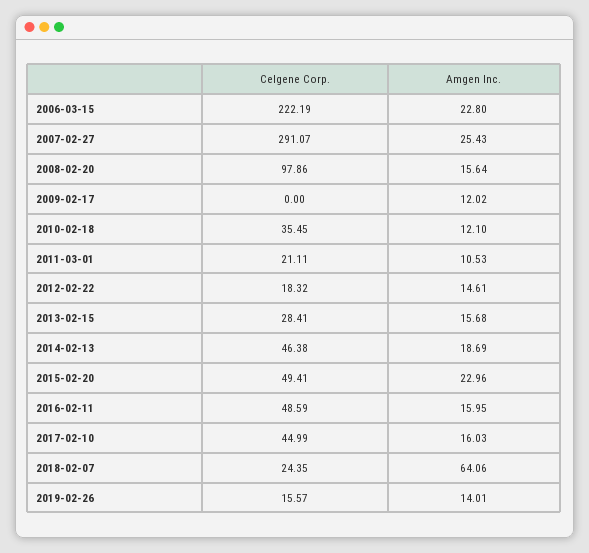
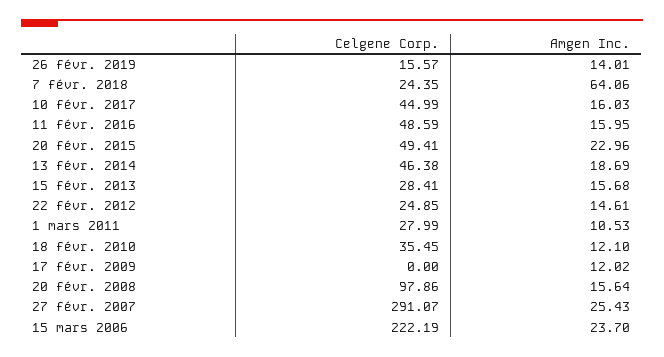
Amgen Inc., 2006-03-15: 22.8 -> 23.7
Celgene Corp., 2011-03-01: 21.11 -> 27.99
Celgene Corp., 2012-02-22: 18.32 -> 24.85

